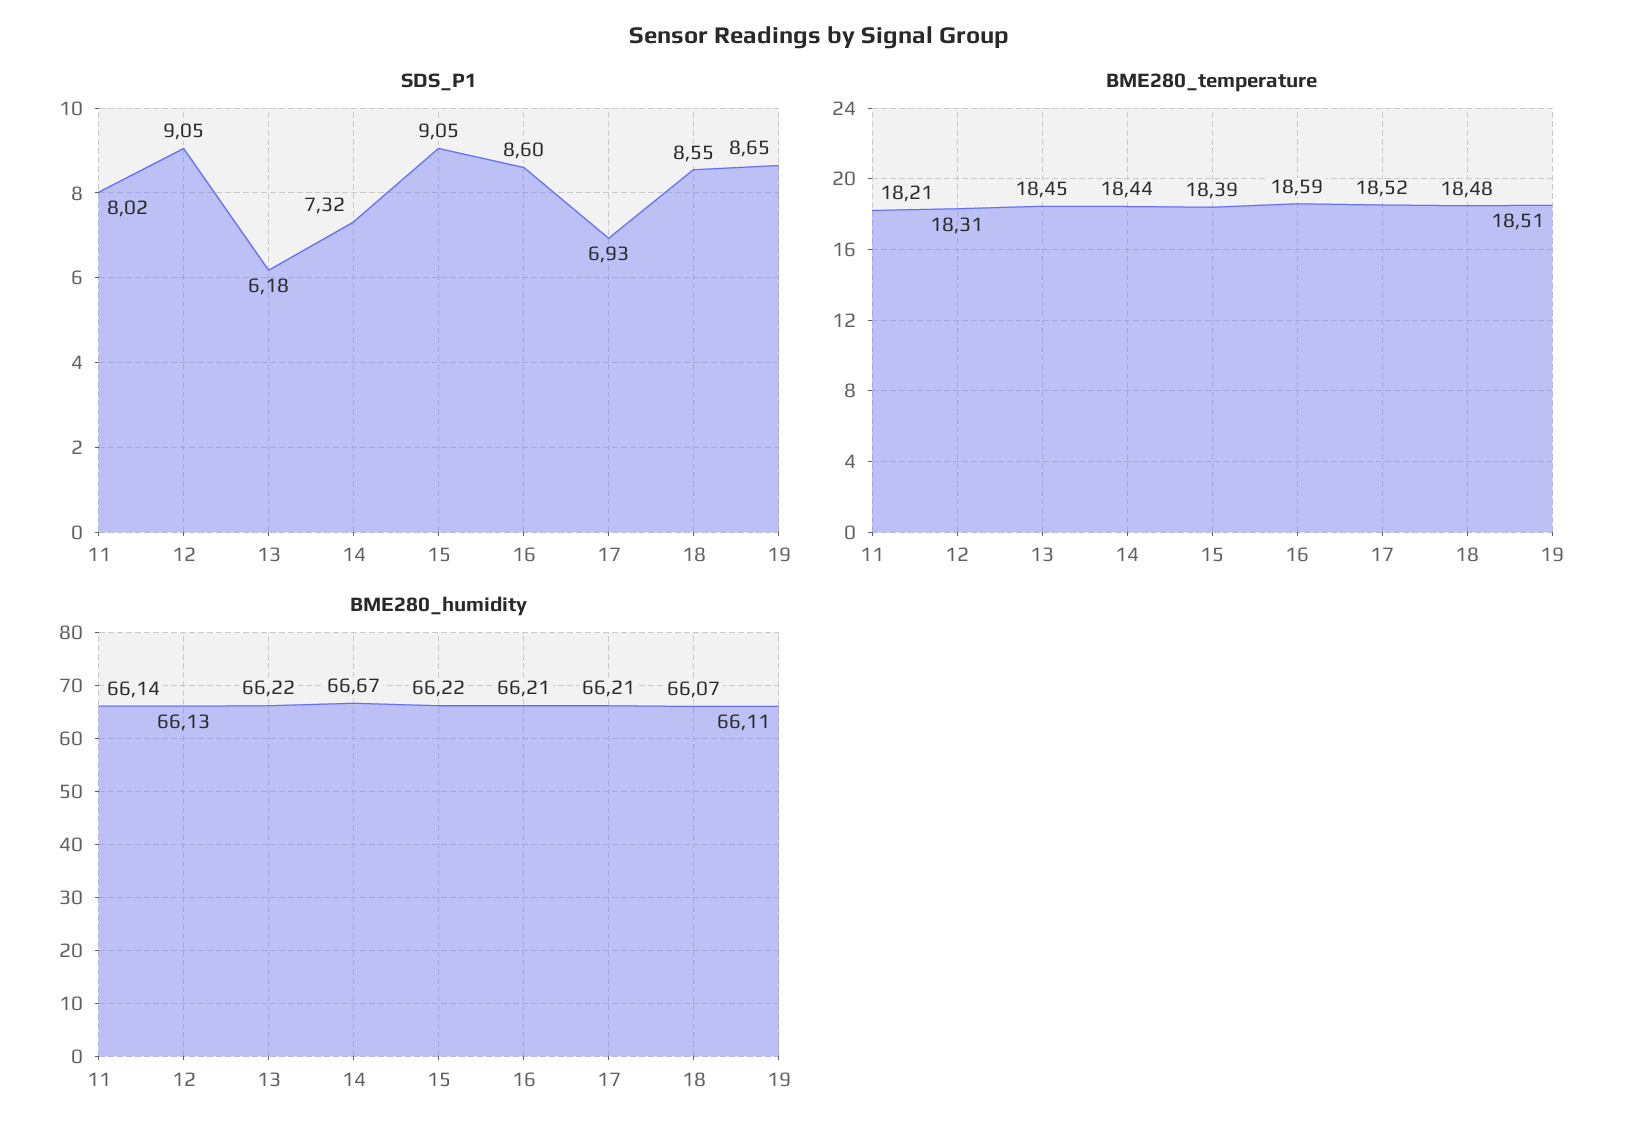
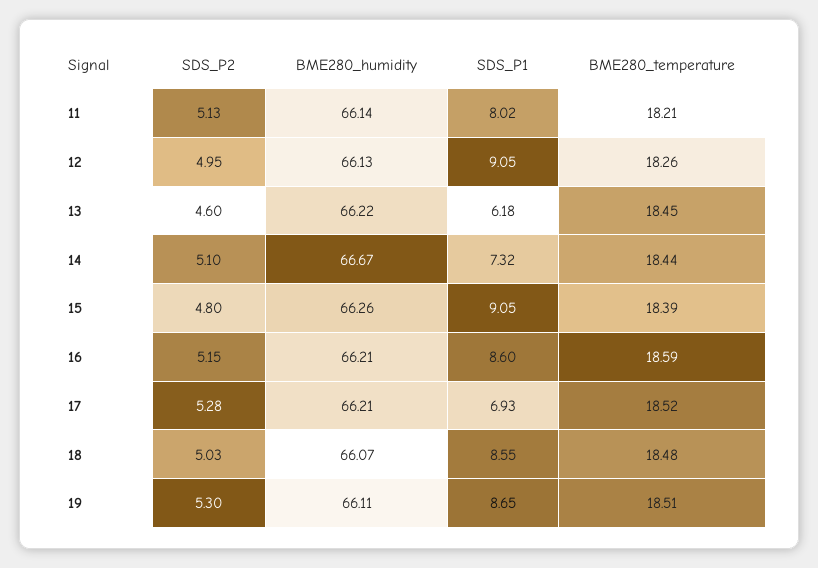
BME280_temperature, 12: 18.31 -> 18.26
BME280_humidity, 15: 66.22 -> 66.26
SDS_P2, 11: none -> 5.13
SDS_P2, 12: none -> 4.95
SDS_P2, 13: none -> 4.6
SDS_P2, 14: none -> 5.1
SDS_P2, 15: none -> 4.8
SDS_P2, 16: none -> 5.15
SDS_P2, 17: none -> 5.28
SDS_P2, 18: none -> 5.03
SDS_P2, 19: none -> 5.3

